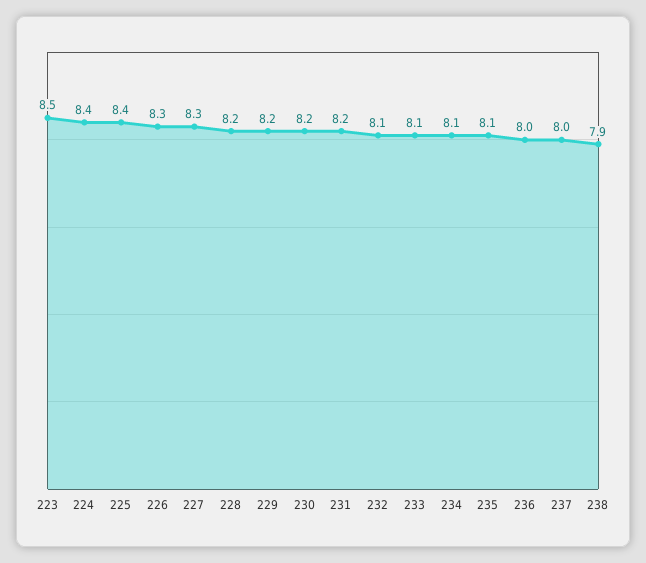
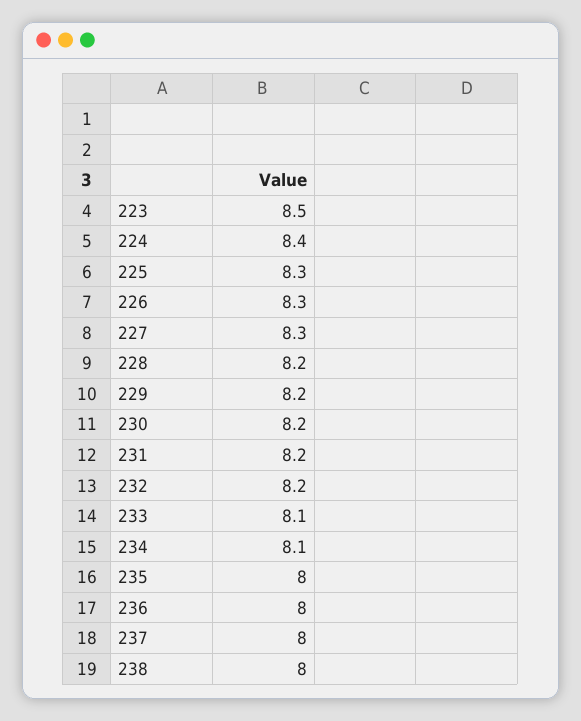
225: 8.4 -> 8.3
232: 8.1 -> 8.2
235: 8.1 -> 8
238: 7.9 -> 8

